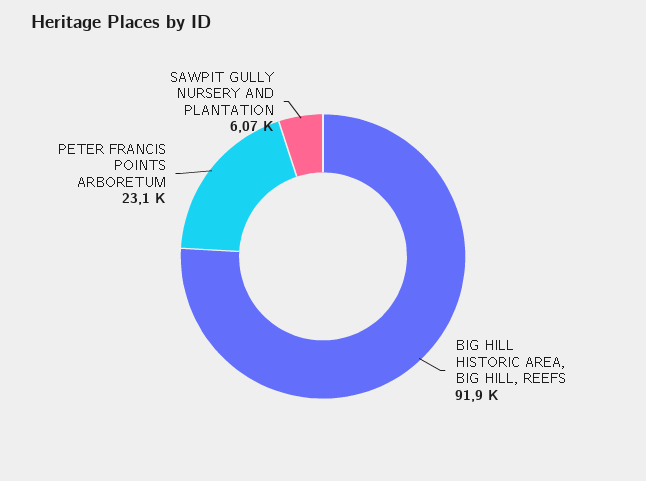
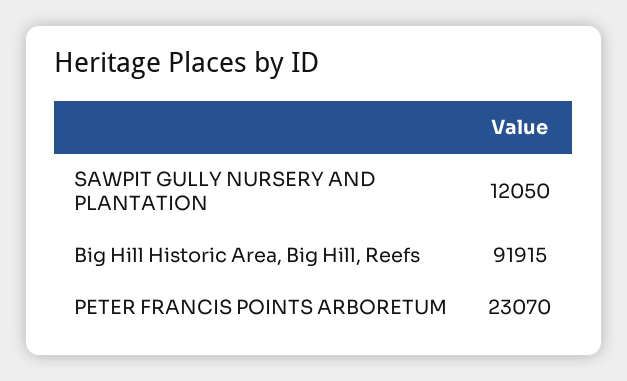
SAWPIT GULLY NURSERY AND PLANTATION: 6070 -> 12050

